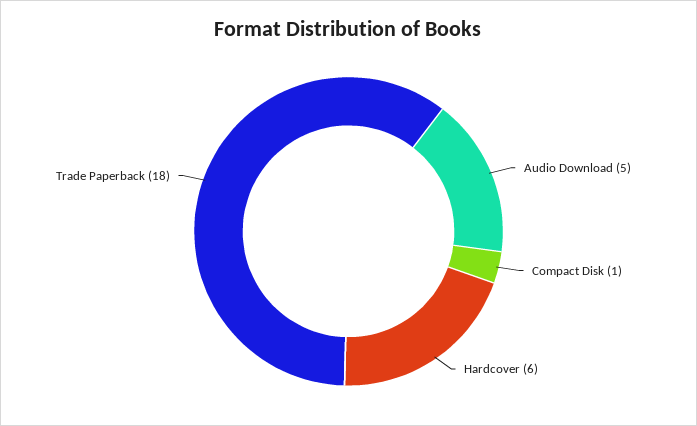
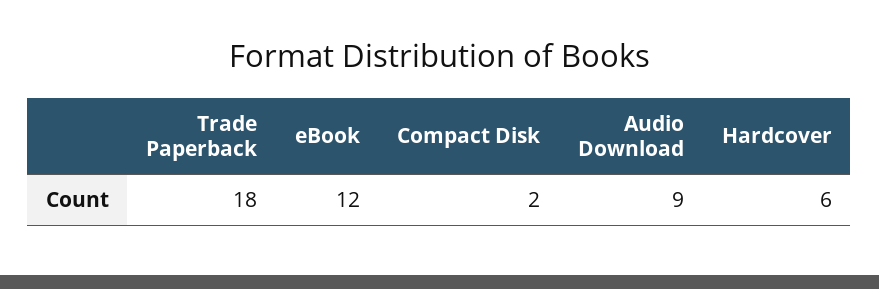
Audio Download: 5 -> 9
Compact Disk: 1 -> 2
eBook: none -> 12

